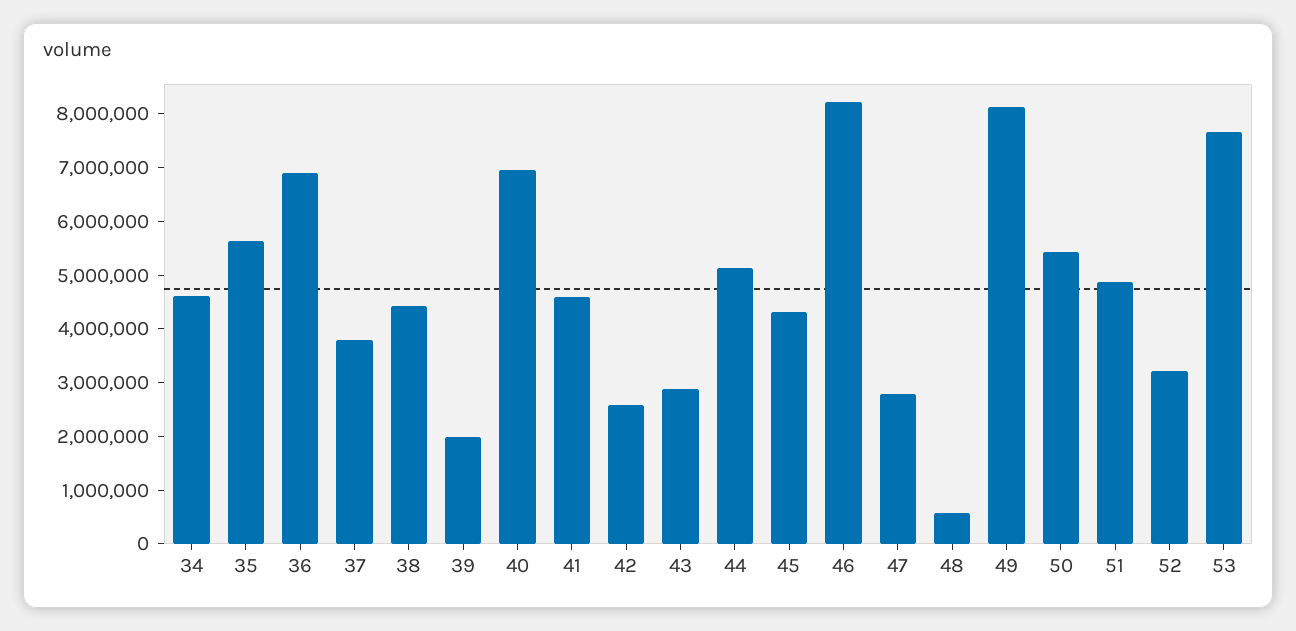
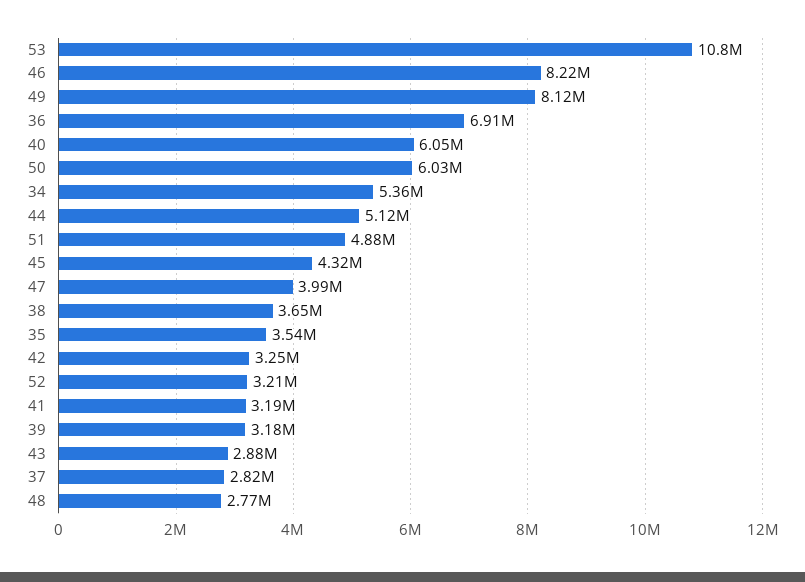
34: 4600000 -> 5360000
35: 5600000 -> 3540000
37: 3800000 -> 2820000
38: 4400000 -> 3650000
39: 2000000 -> 3180000
40: 7000000 -> 6050000
41: 4600000 -> 3190000
42: 2600000 -> 3250000
47: 2800000 -> 3990000
48: 600000 -> 2770000
50: 5400000 -> 6030000
53: 7600000 -> 10800000

